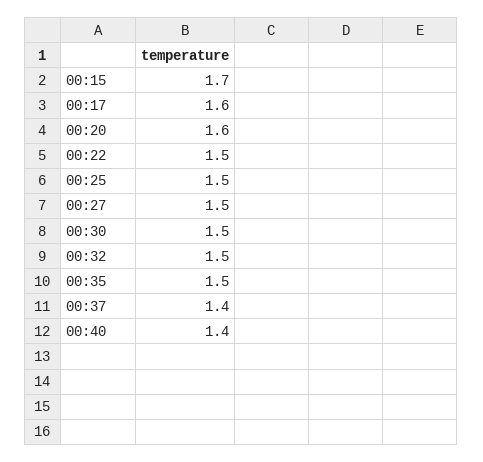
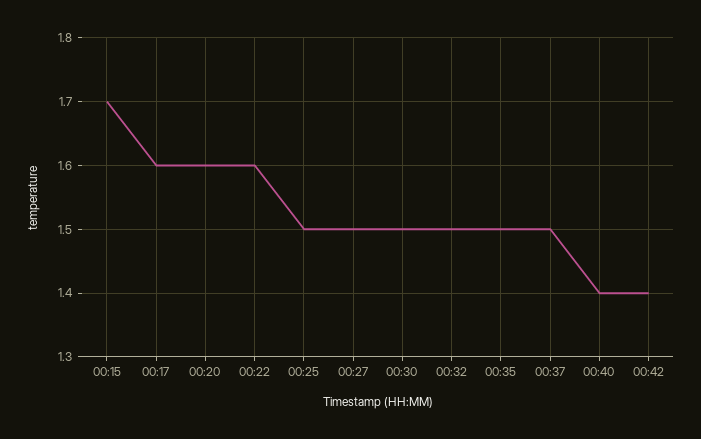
00:22: 1.5 -> 1.6
00:37: 1.4 -> 1.5
00:42: none -> 1.4

